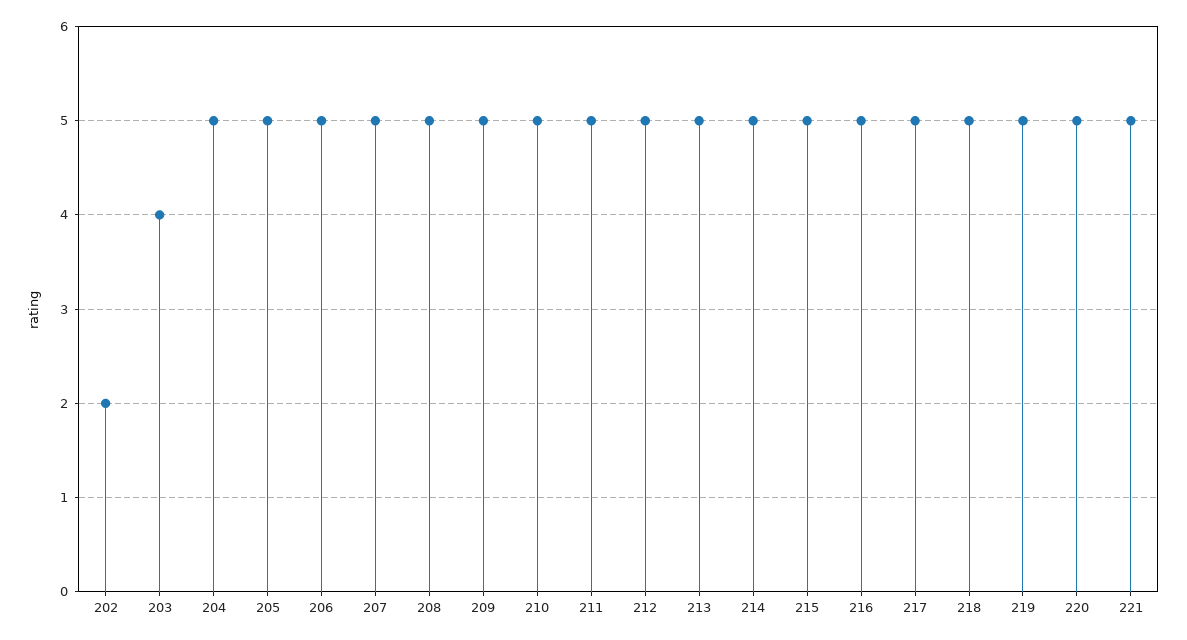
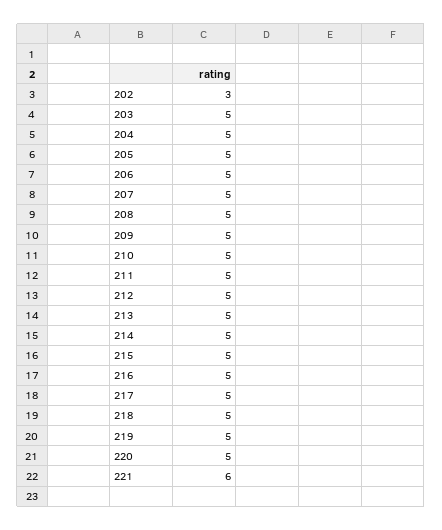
202: 2 -> 3
203: 4 -> 5
221: 5 -> 6

